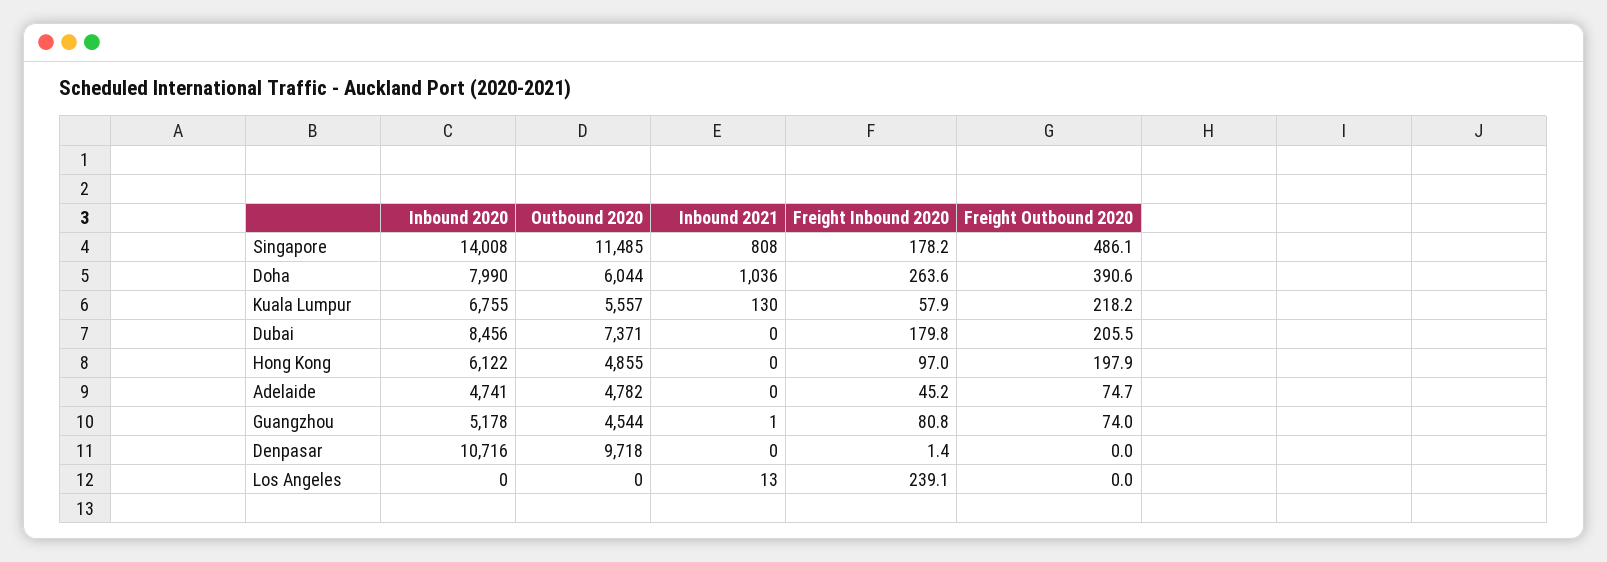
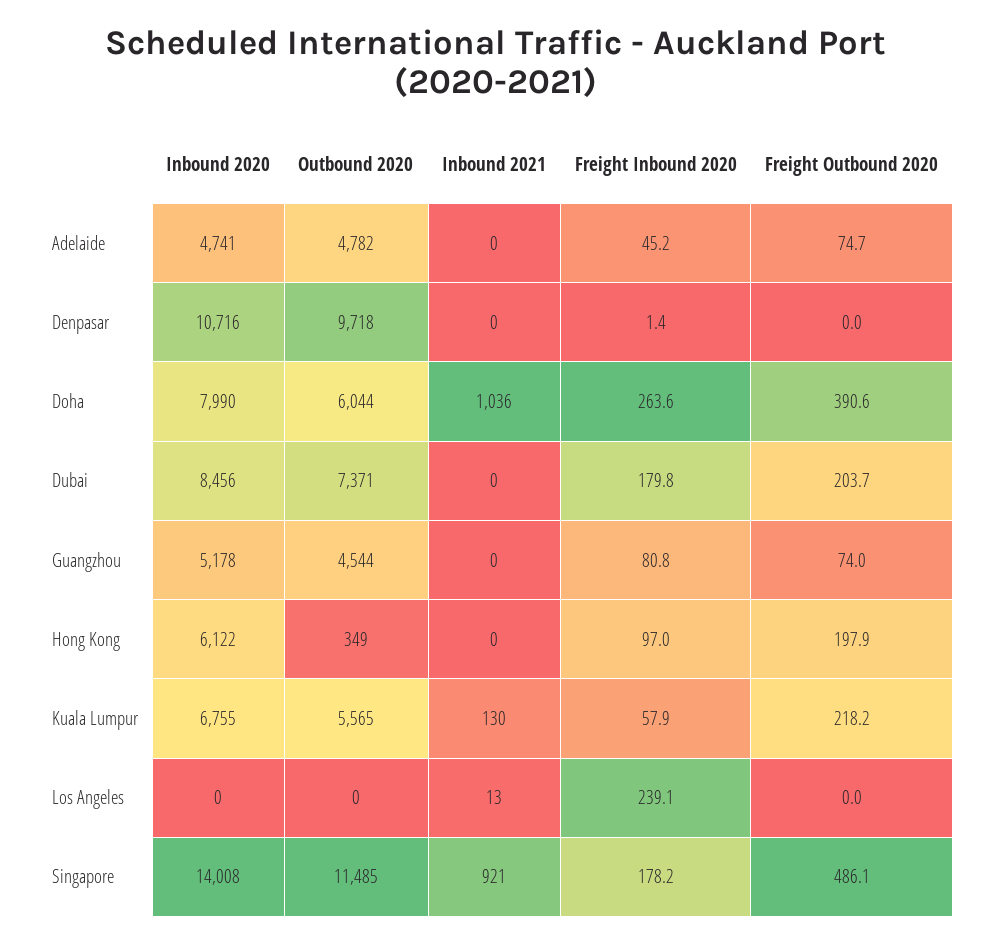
Inbound 2021, Singapore: 808 -> 921
Outbound 2020, Kuala Lumpur: 5557 -> 5565
Freight Outbound 2020, Dubai: 205.5 -> 203.7
Outbound 2020, Hong Kong: 4855 -> 349
Inbound 2021, Guangzhou: 1 -> 0

